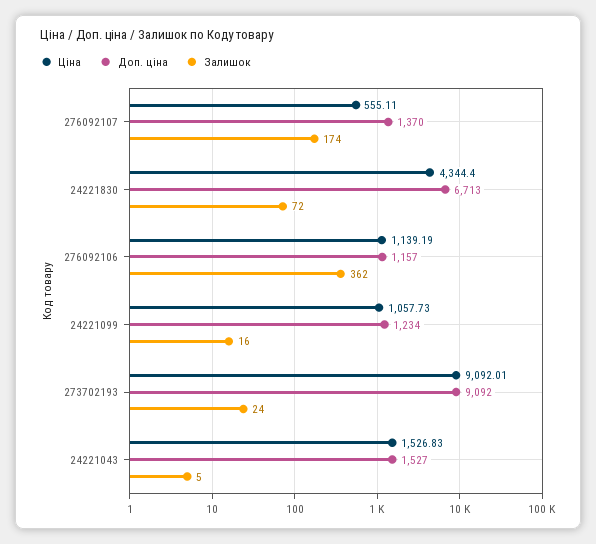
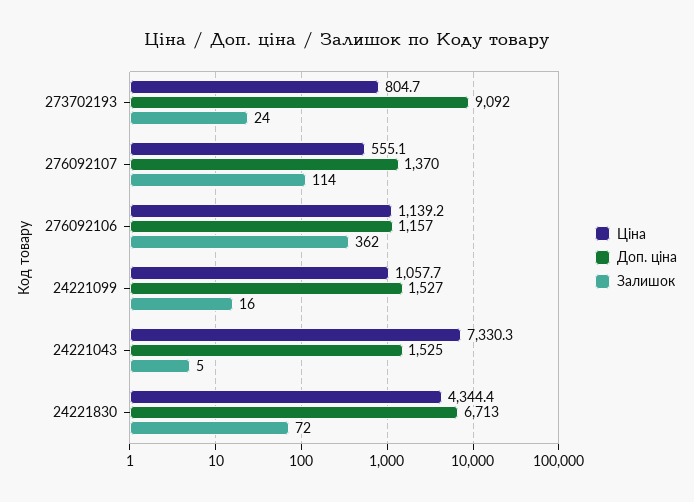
Залишок, 276092107: 174 -> 114
Доп. ціна, 24221099: 1234 -> 1527
Ціна, 273702193: 9092.01 -> 804.7
Ціна, 24221043: 1526.83 -> 7330.3
Доп. ціна, 24221043: 1527 -> 1525

